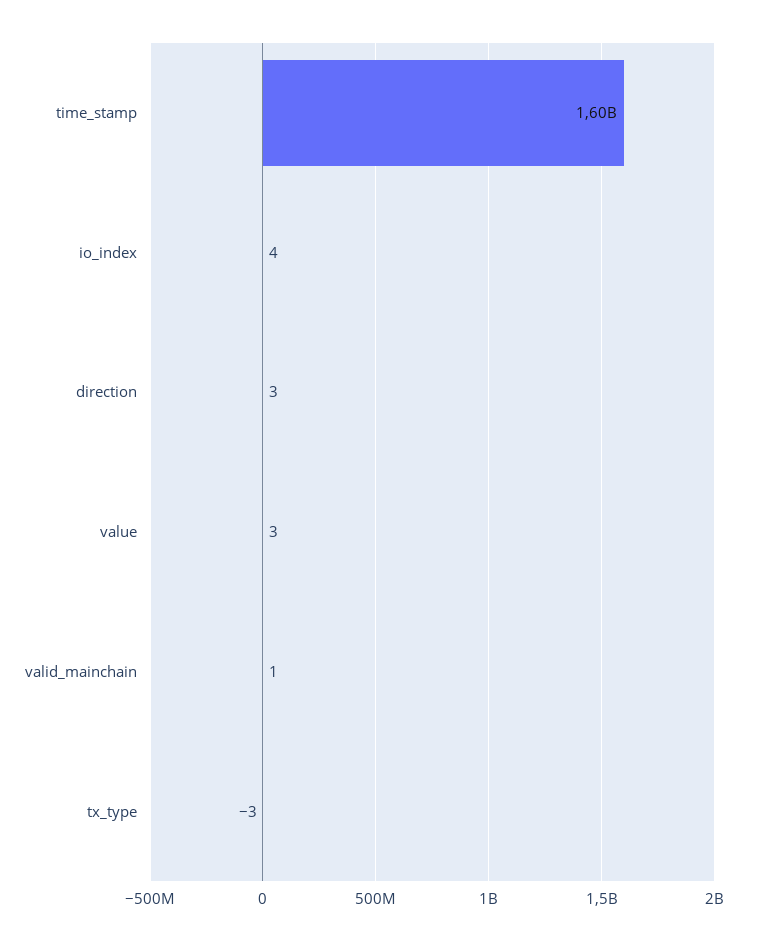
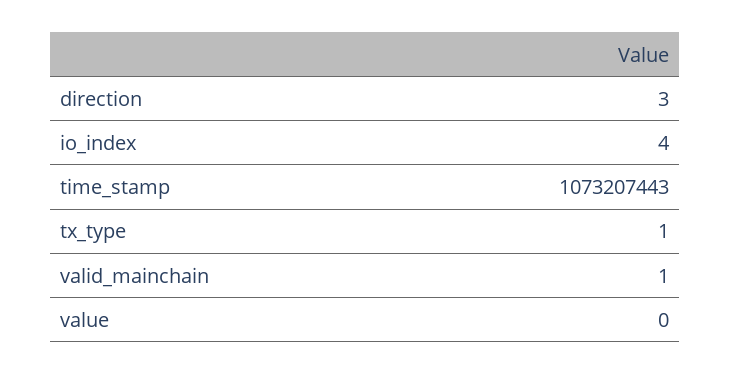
time_stamp: 1600000000 -> 1073207443
value: 3 -> 0
tx_type: -3 -> 1

